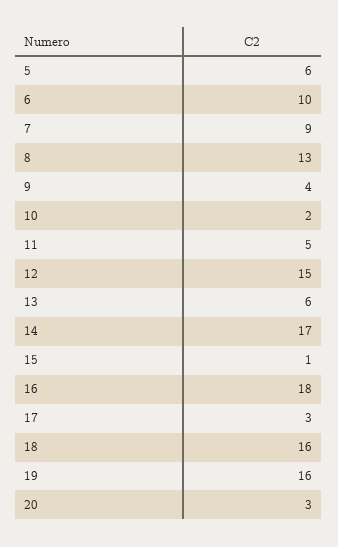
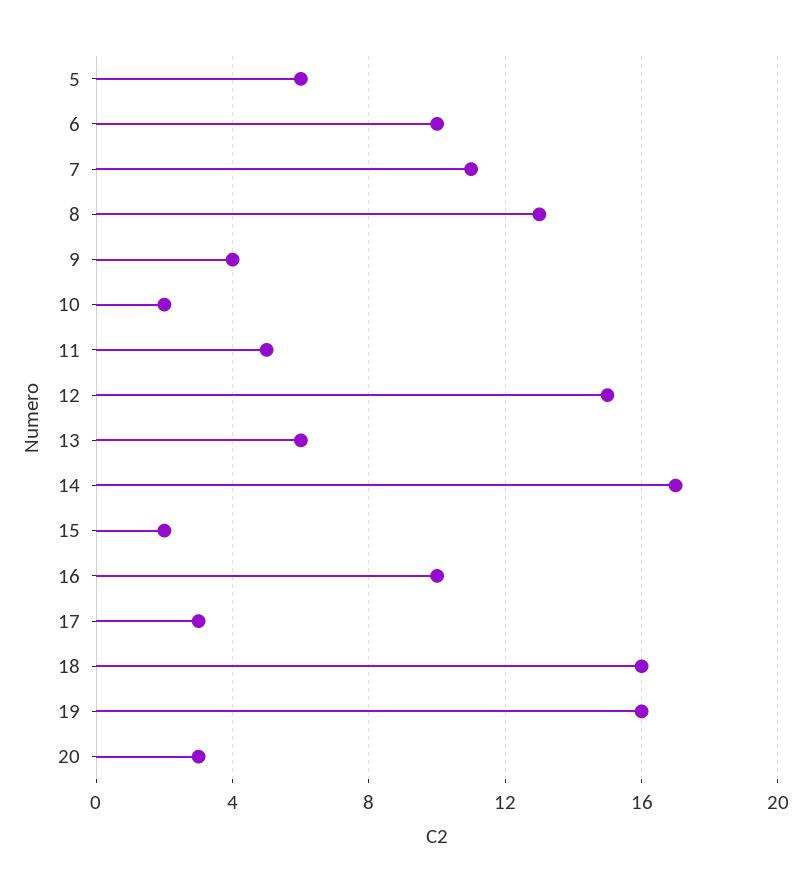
7: 9 -> 11
15: 1 -> 2
16: 18 -> 10

